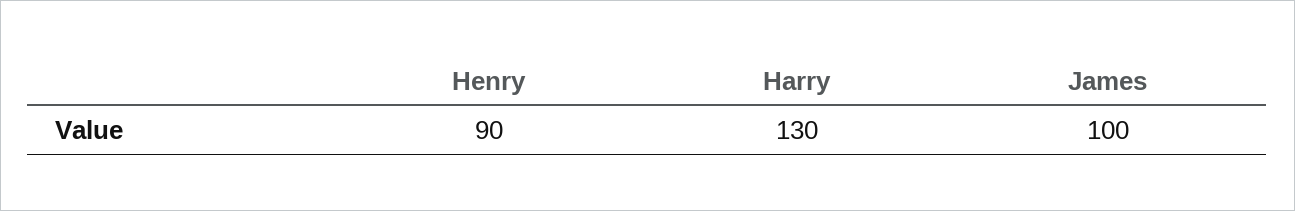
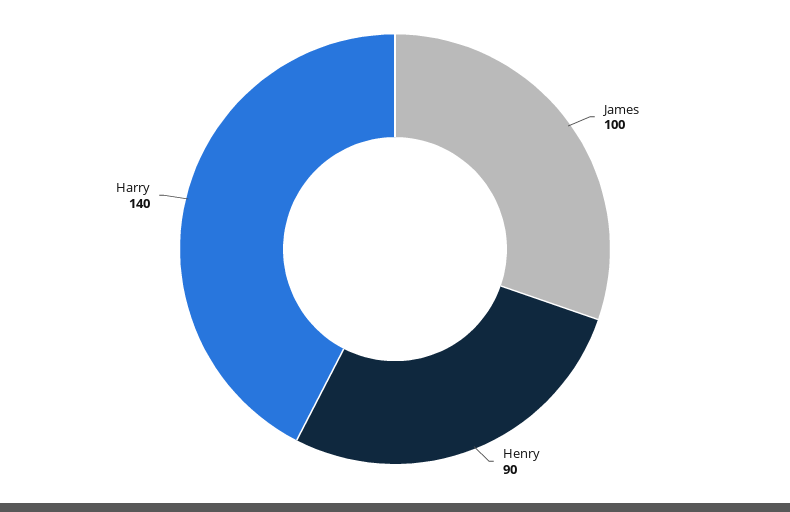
Harry: 130 -> 140

